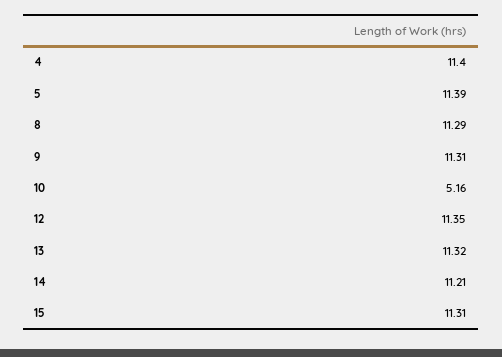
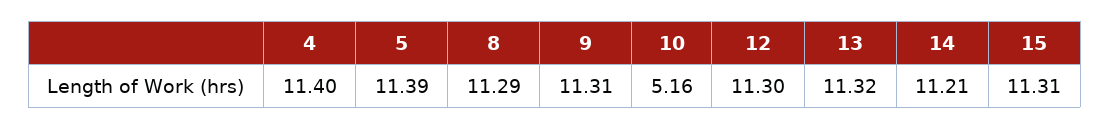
12: 11.35 -> 11.3

